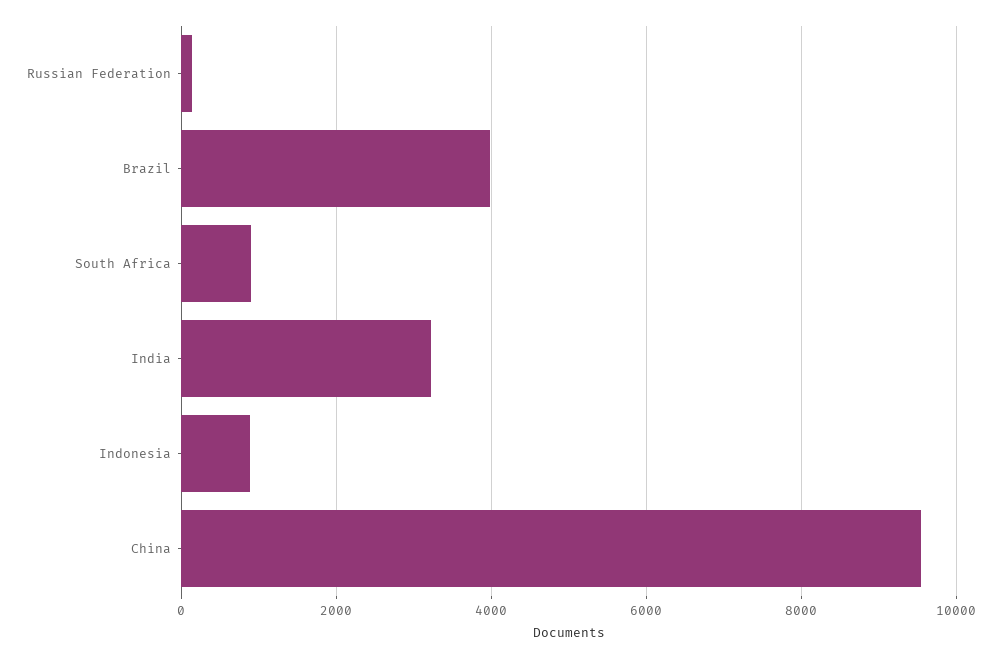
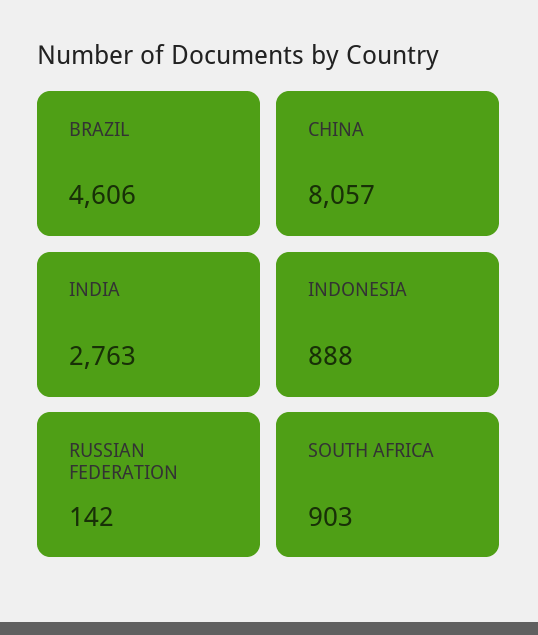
Brazil: 4000 -> 4606
India: 3200 -> 2763
China: 9600 -> 8057

